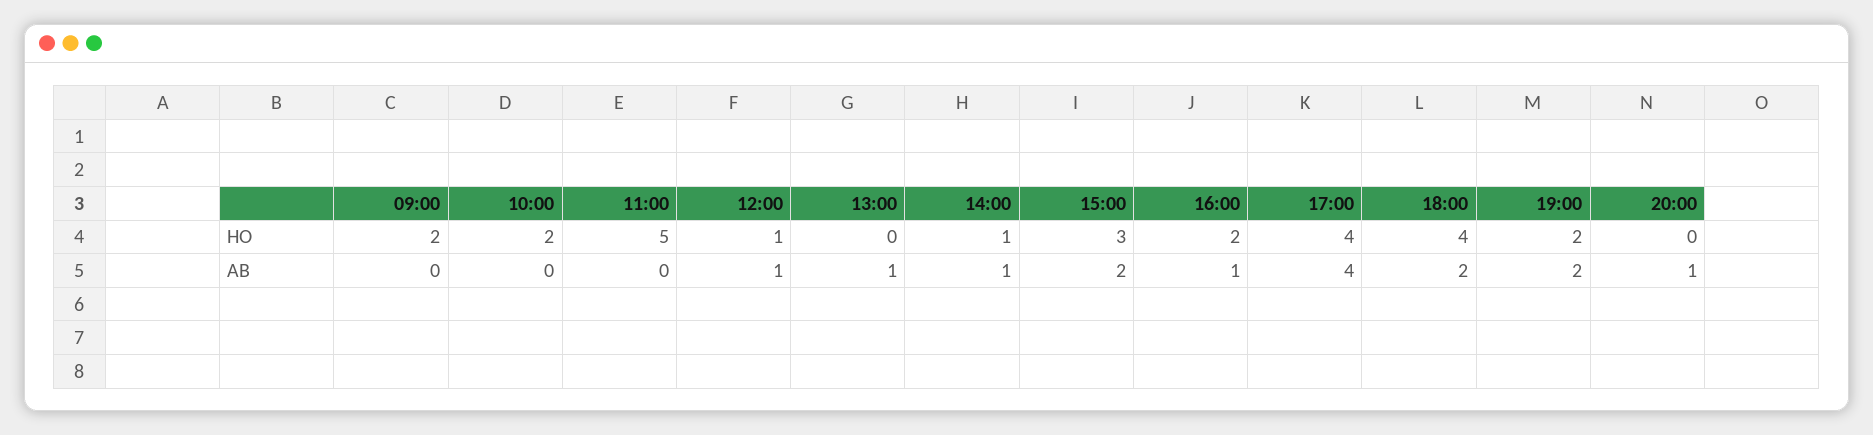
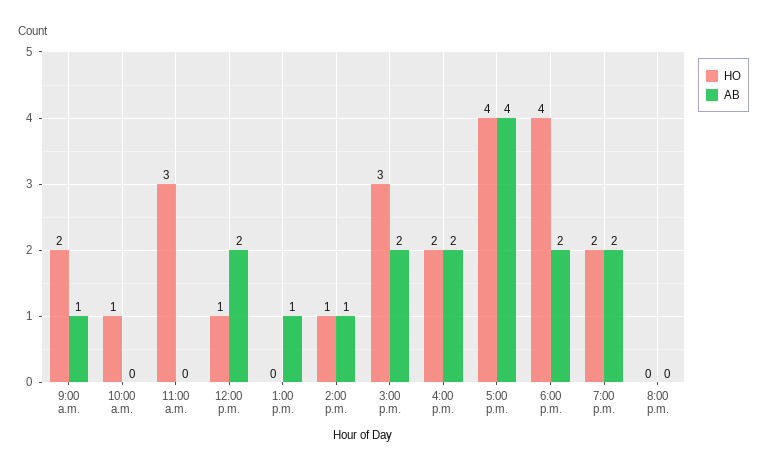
HO, 10:00: 2 -> 1
HO, 11:00: 5 -> 3
AB, 09:00: 0 -> 1
AB, 12:00: 1 -> 2
AB, 16:00: 1 -> 2
AB, 20:00: 1 -> 0

